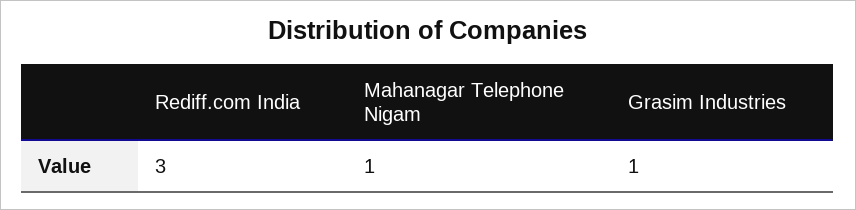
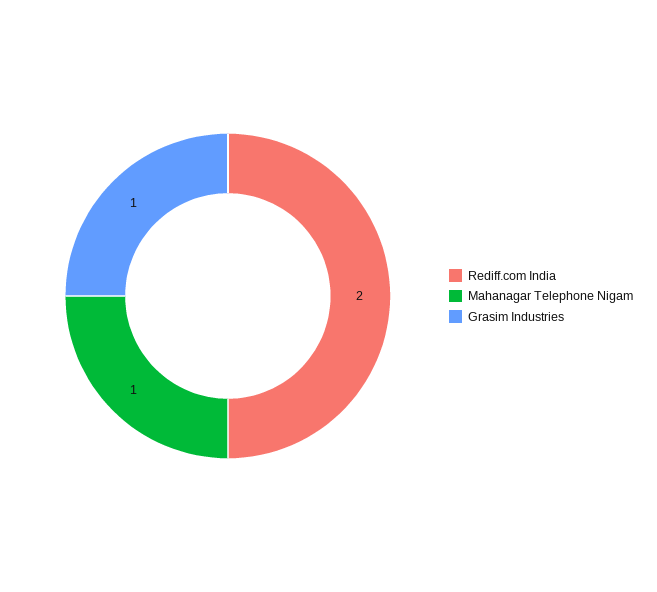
Rediff.com India: 3 -> 2

